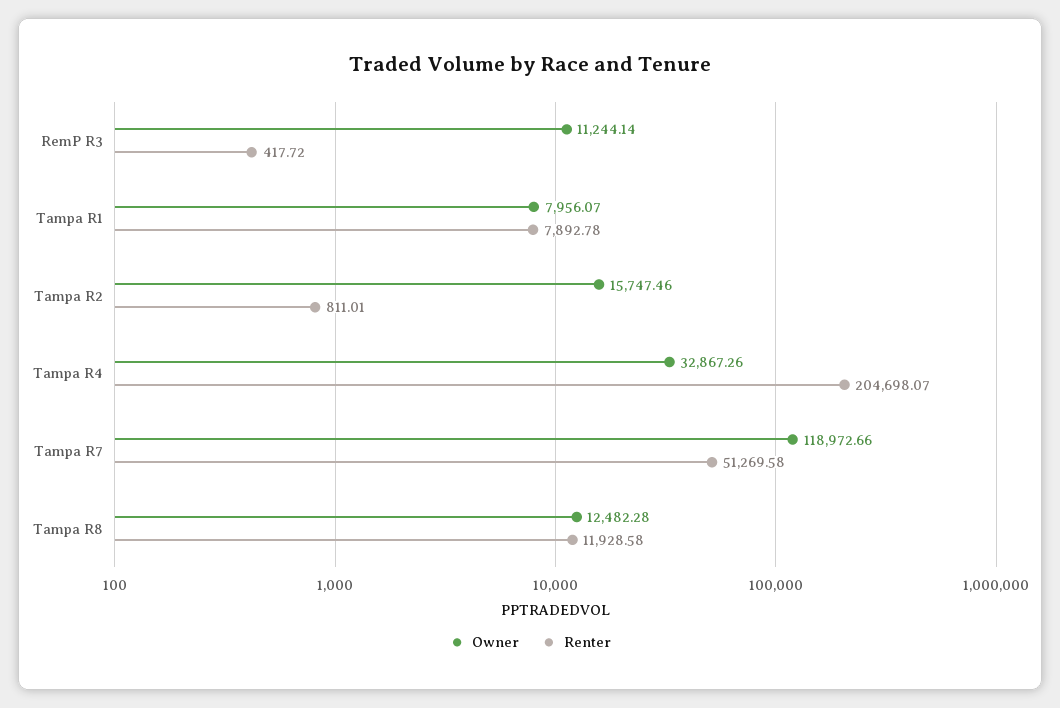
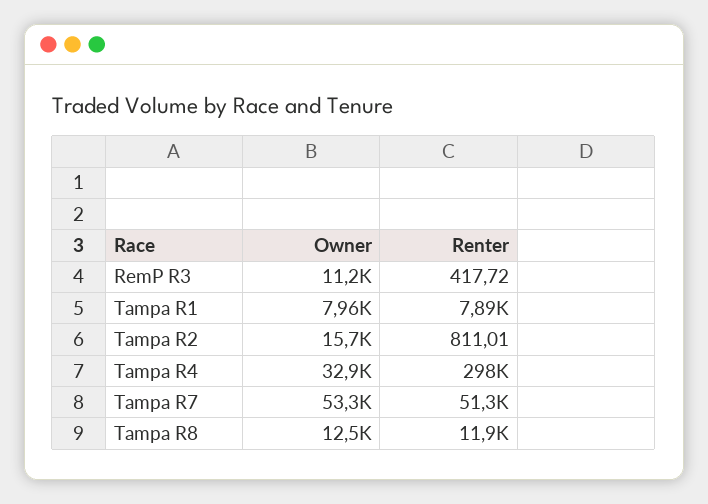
Renter, Tampa R4: 204698.07 -> 298000
Owner, Tampa R7: 118972.66 -> 53300

